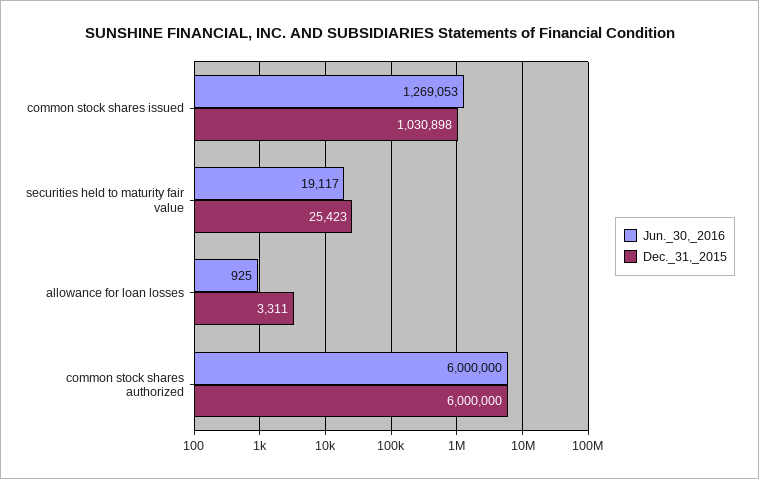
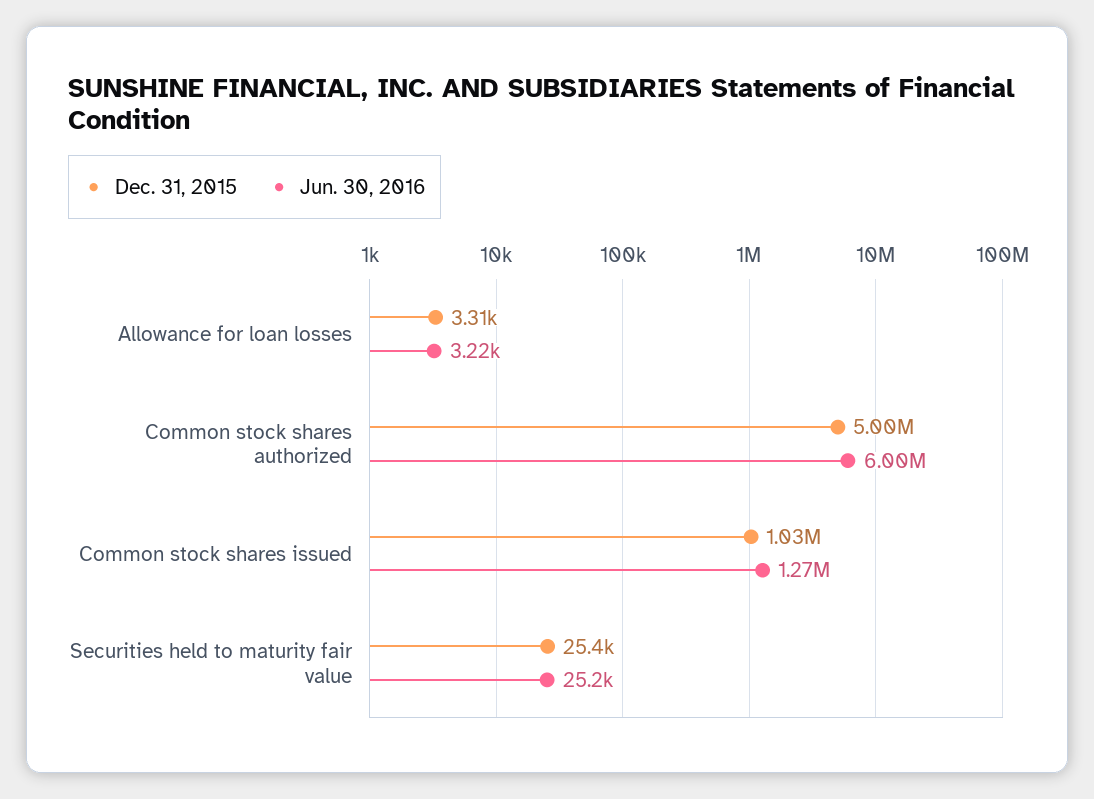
Jun._30,_2016, securities held to maturity fair value: 19117 -> 25200
Jun._30,_2016, allowance for loan losses: 925 -> 3220
Dec._31,_2015, common stock shares authorized: 6000000 -> 5000000

